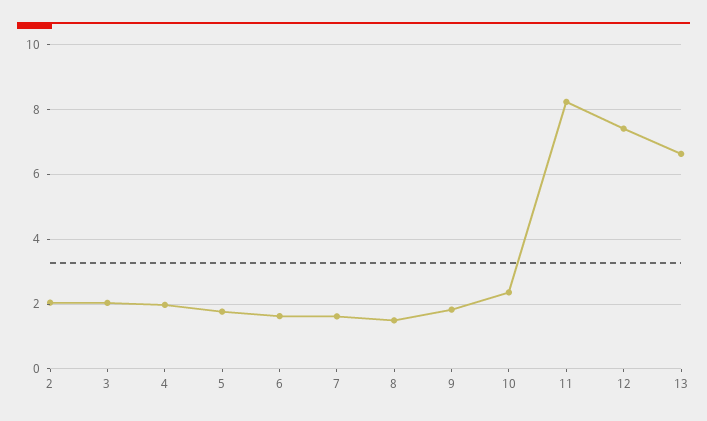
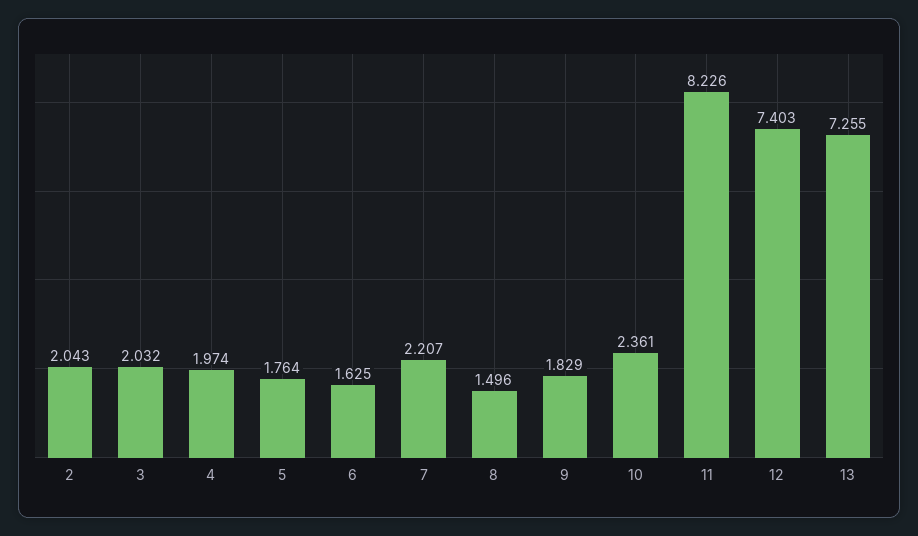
7: 1.6 -> 2.207
13: 6.6 -> 7.255

